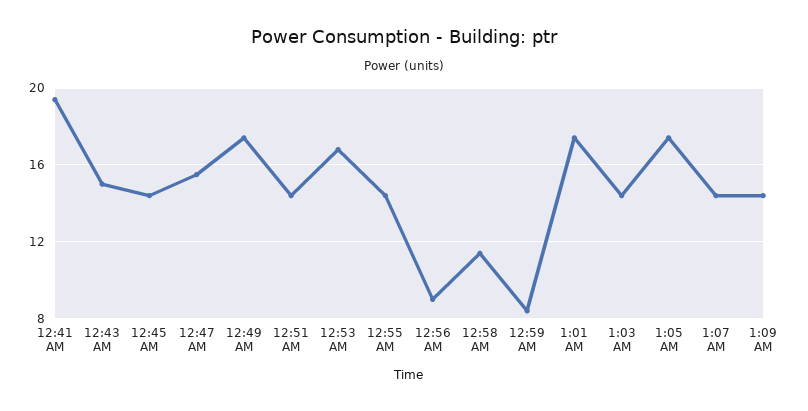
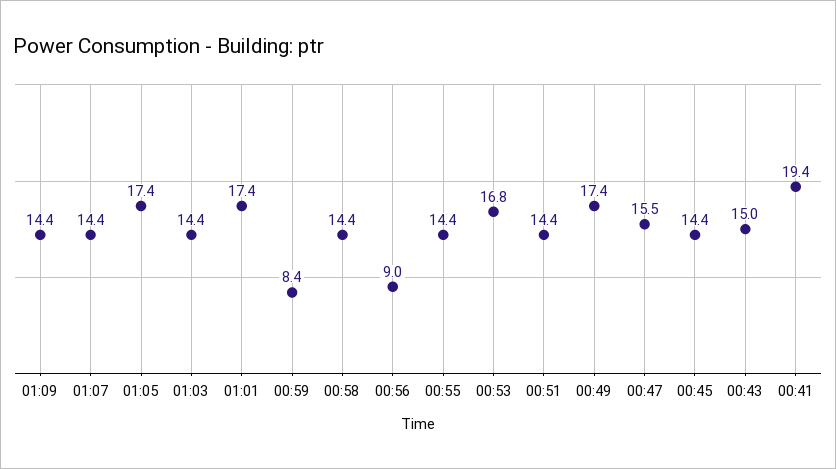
12:58 AM: 11.5 -> 14.4

